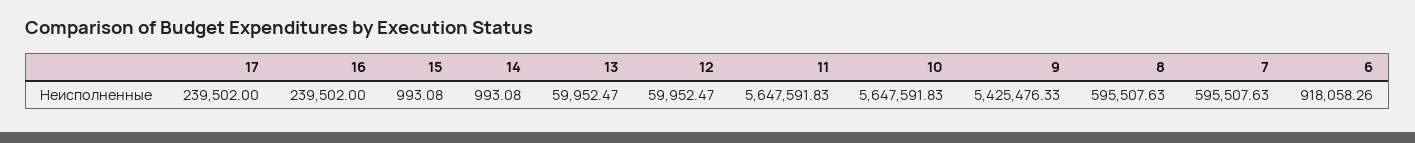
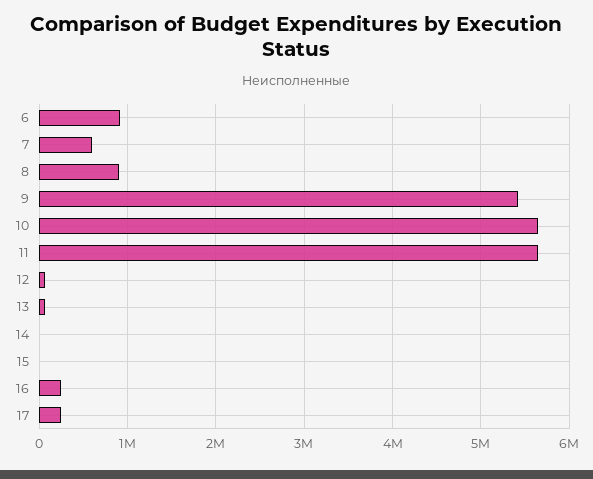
8: 595507.63 -> 900000

